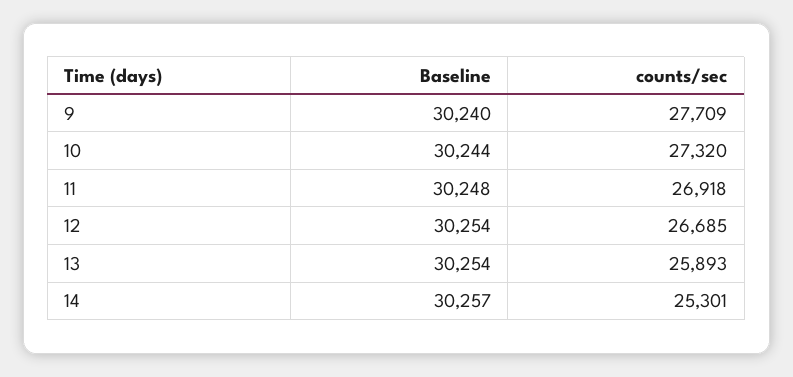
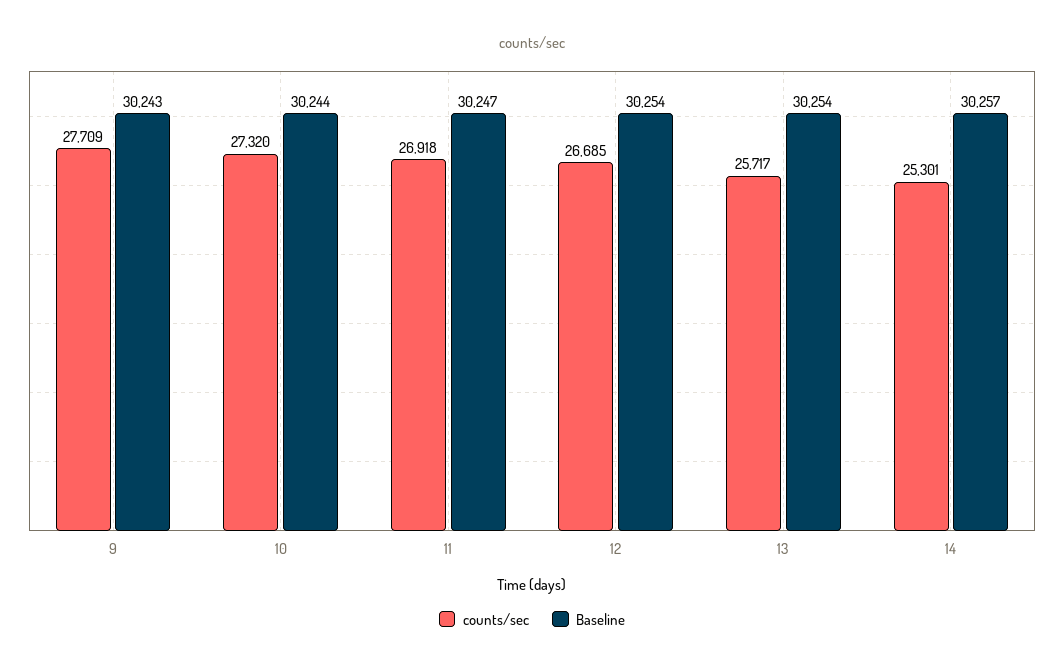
Baseline, 9: 30240 -> 30243
Baseline, 11: 30248 -> 30247
counts/sec, 13: 25893 -> 25717

